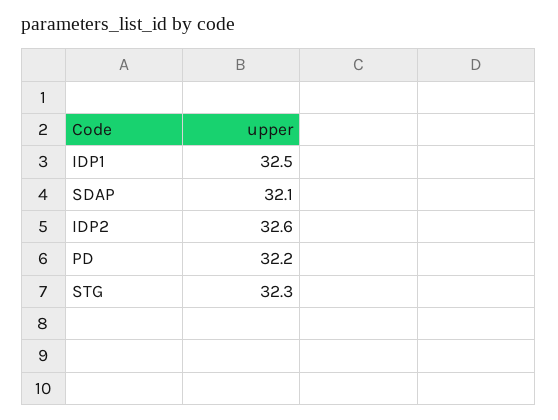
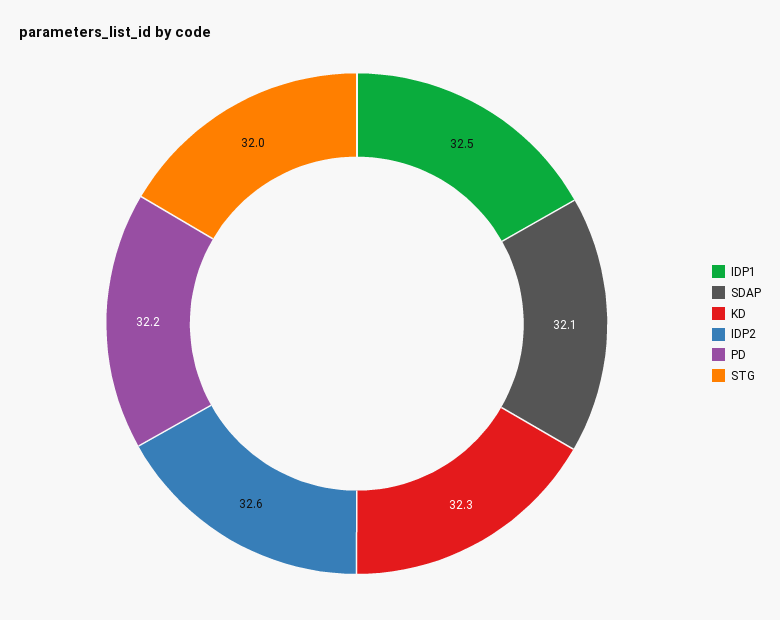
STG: 32.3 -> 32
KD: none -> 32.3

